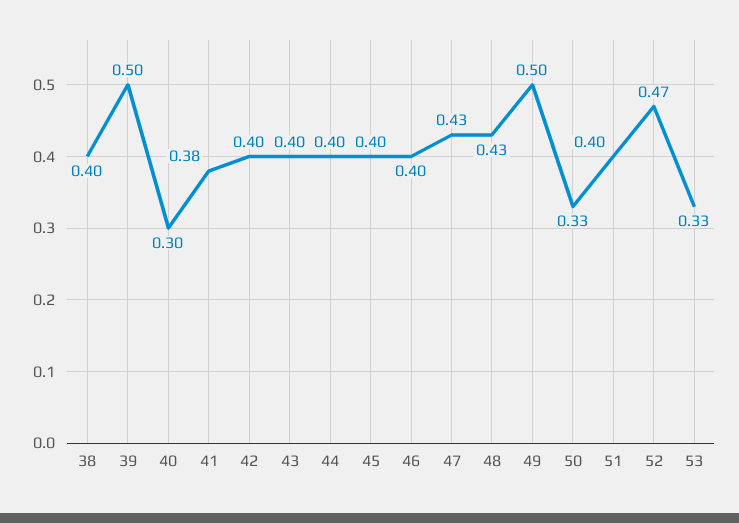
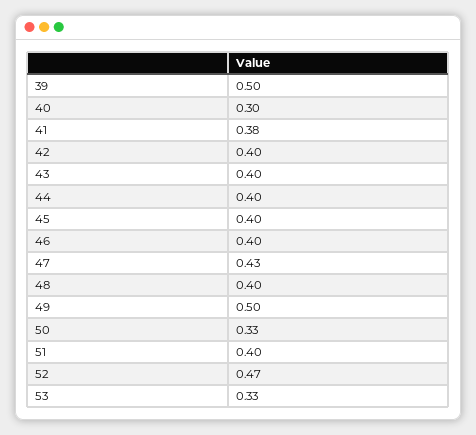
38: 0.4 -> none
48: 0.43 -> 0.4

